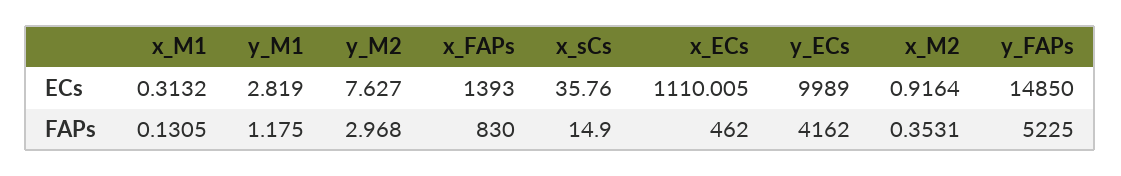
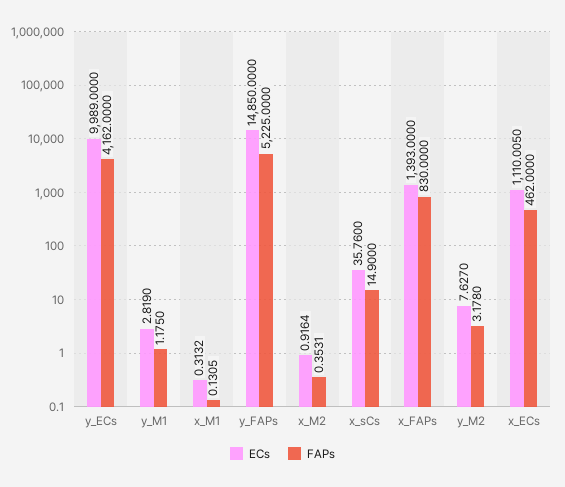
FAPs, y_M2: 2.968 -> 3.178

